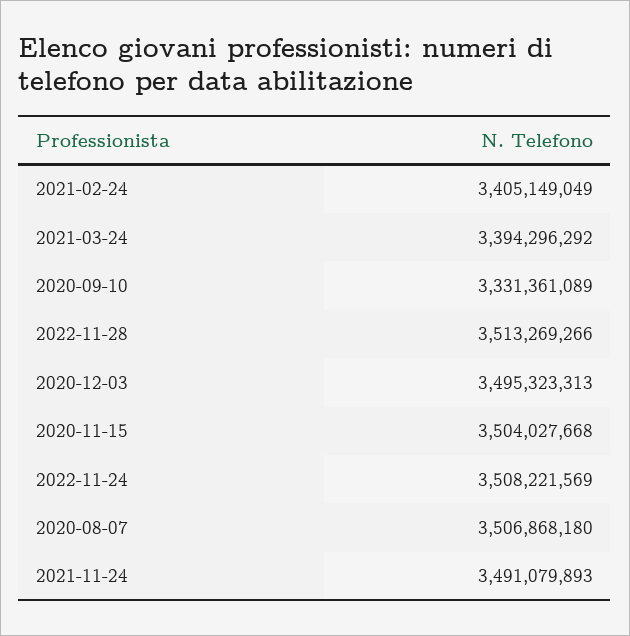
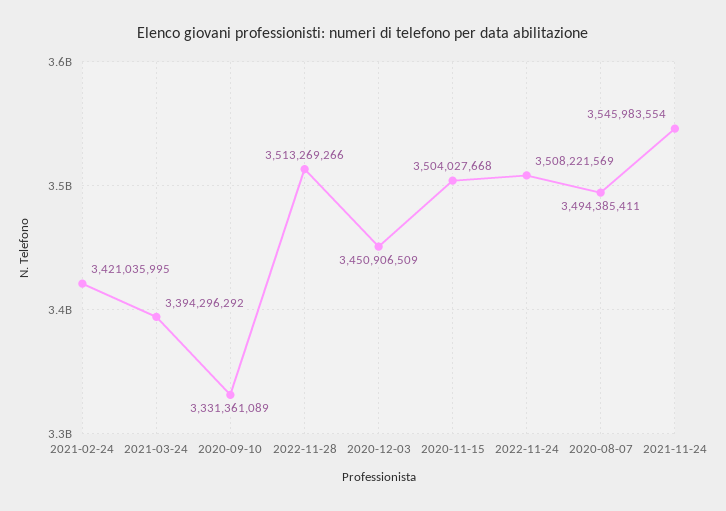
2021-02-24: 3405149049 -> 3421035995
2020-12-03: 3495323313 -> 3450906509
2020-08-07: 3506868180 -> 3494385411
2021-11-24: 3491079893 -> 3545983554

